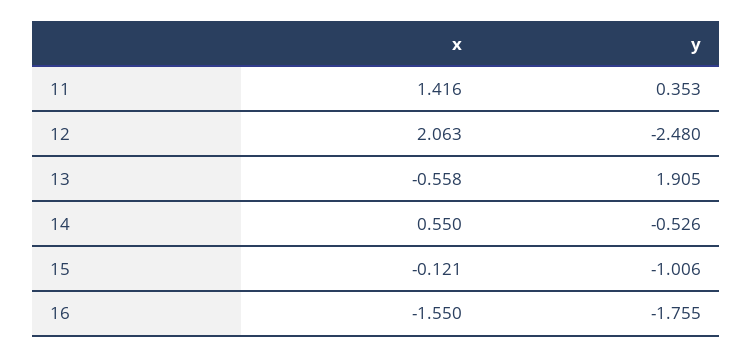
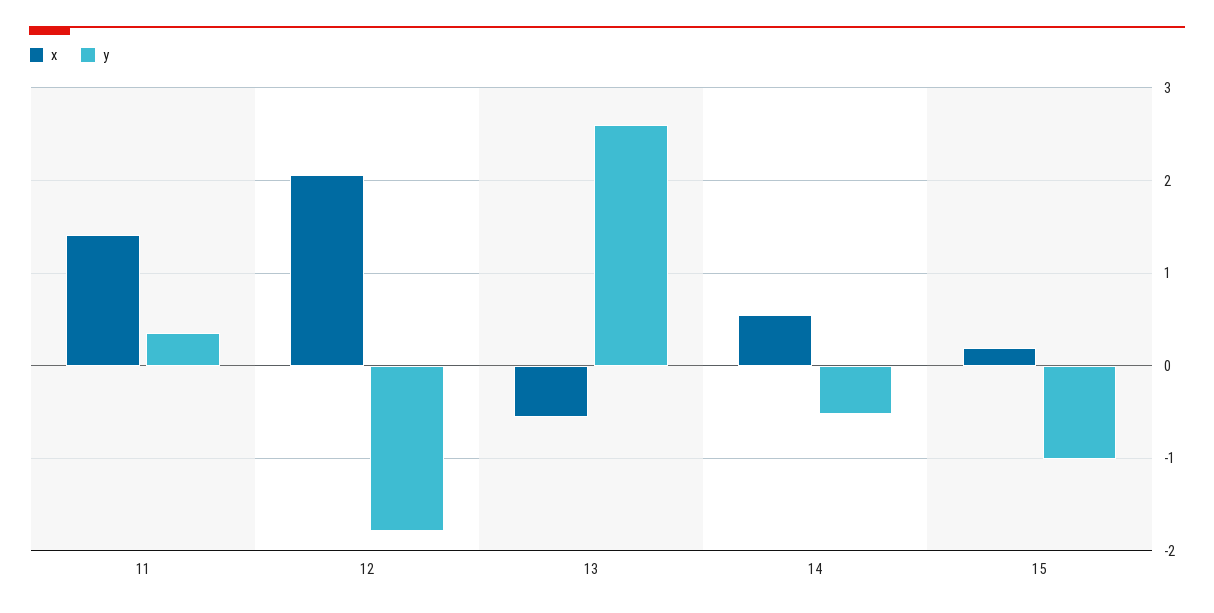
y, 12: -2.48 -> -1.8
y, 13: 1.905 -> 2.6
x, 15: -0.121 -> 0.2
x, 16: -1.55 -> none
y, 16: -1.755 -> none

